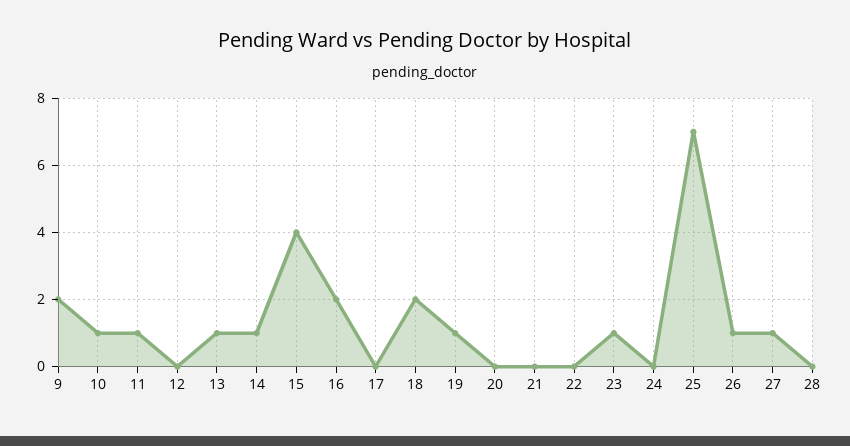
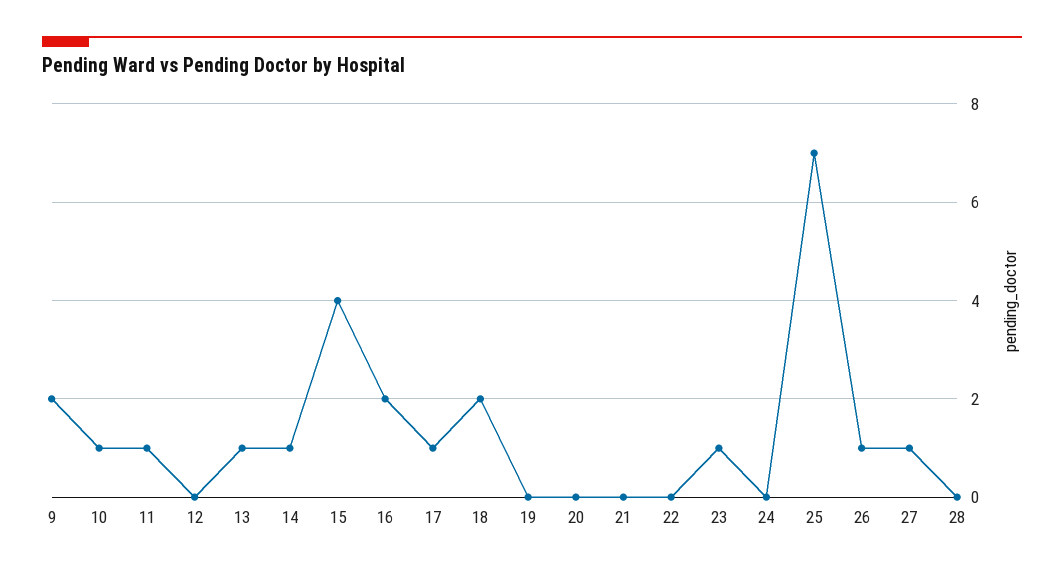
17: 0 -> 1
19: 1 -> 0

